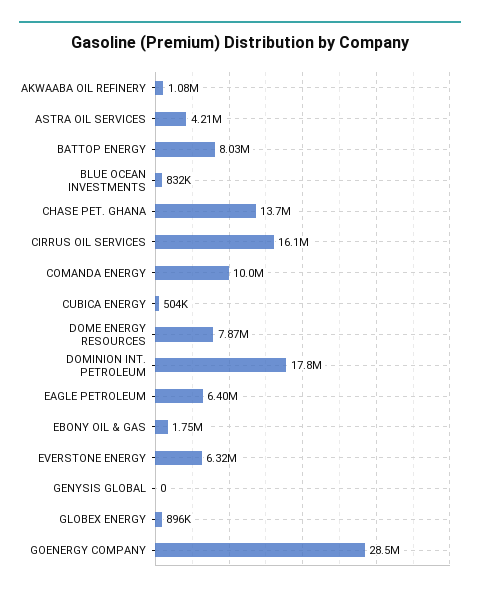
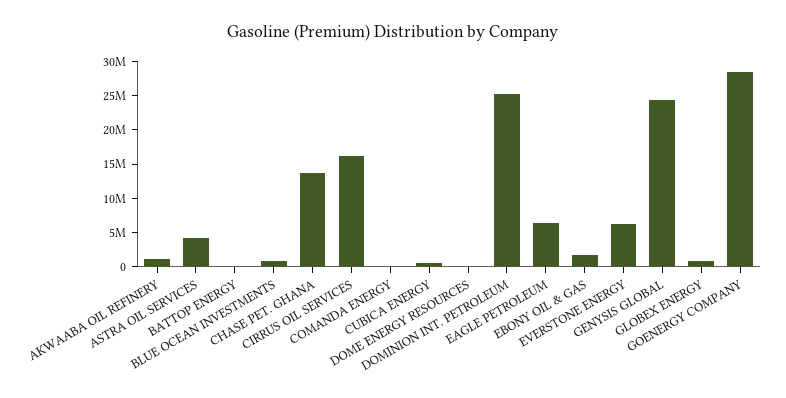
BATTOP ENERGY: 8030000 -> 0
COMANDA ENERGY: 10000000 -> 0
DOME ENERGY RESOURCES: 7870000 -> 0
DOMINION INT. PETROLEUM: 17800000 -> 25000000
GENYSIS GLOBAL: 0 -> 25000000

